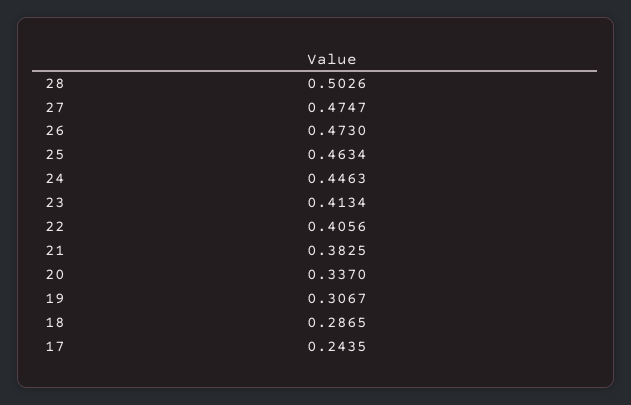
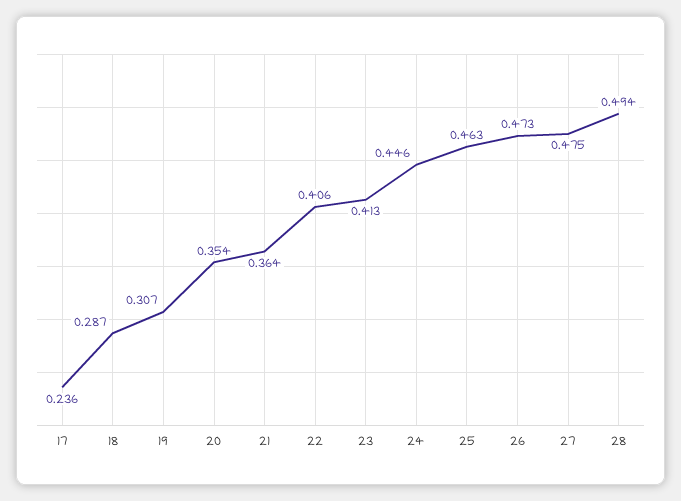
28: 0.5026 -> 0.494
21: 0.3825 -> 0.364
20: 0.337 -> 0.354
17: 0.2435 -> 0.236

